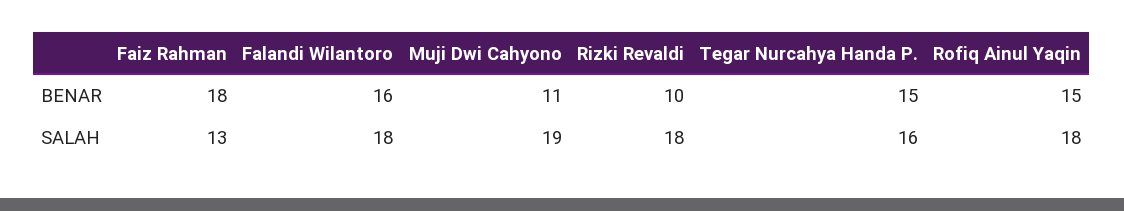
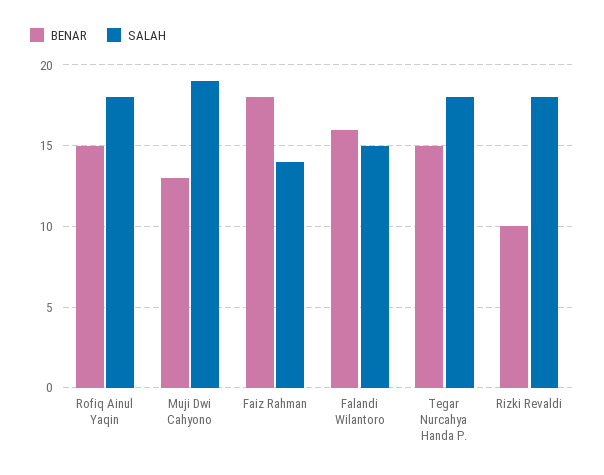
BENAR, Muji Dwi Cahyono: 11 -> 13
SALAH, Faiz Rahman: 13 -> 14
SALAH, Falandi Wilantoro: 18 -> 15
SALAH, Tegar Nurcahya Handa P.: 16 -> 18

